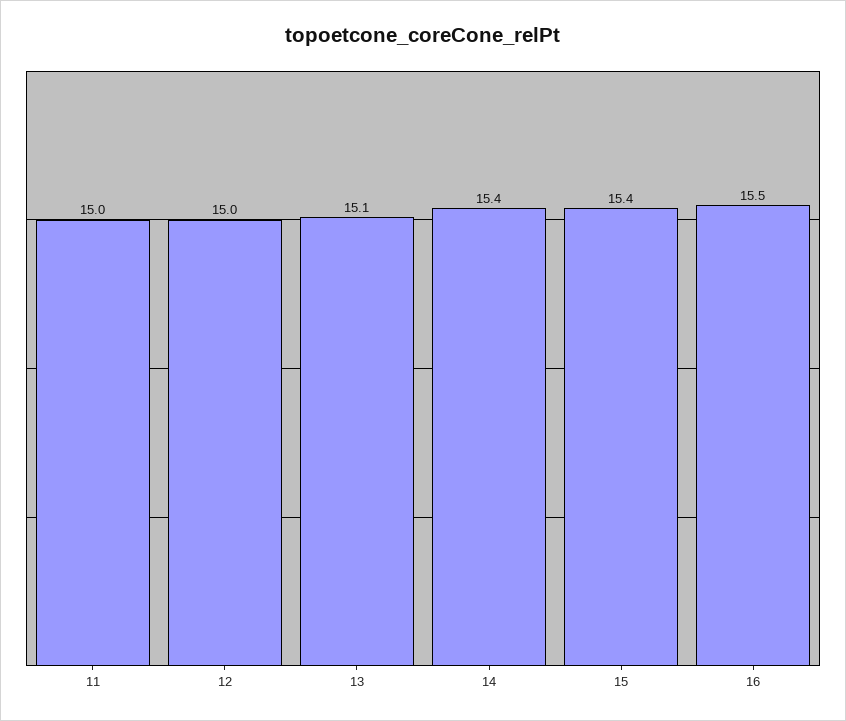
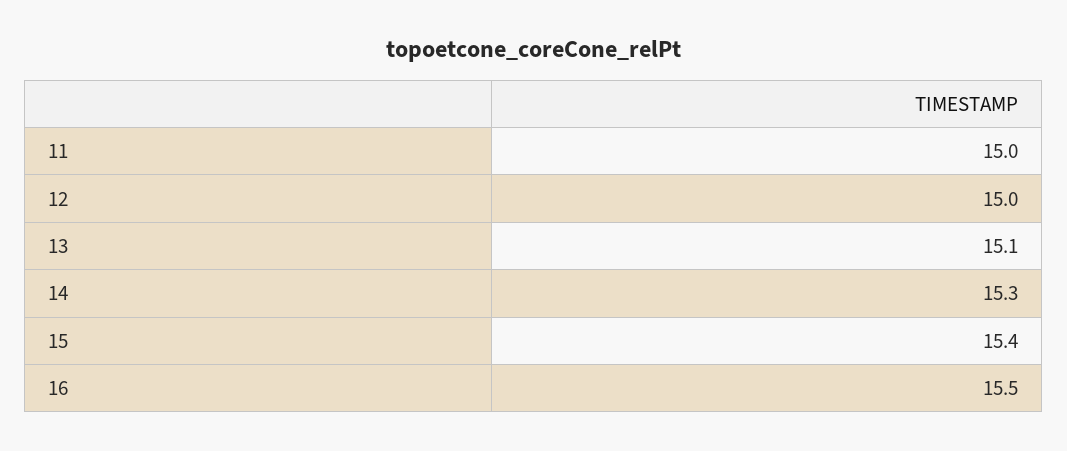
14: 15.4 -> 15.3

